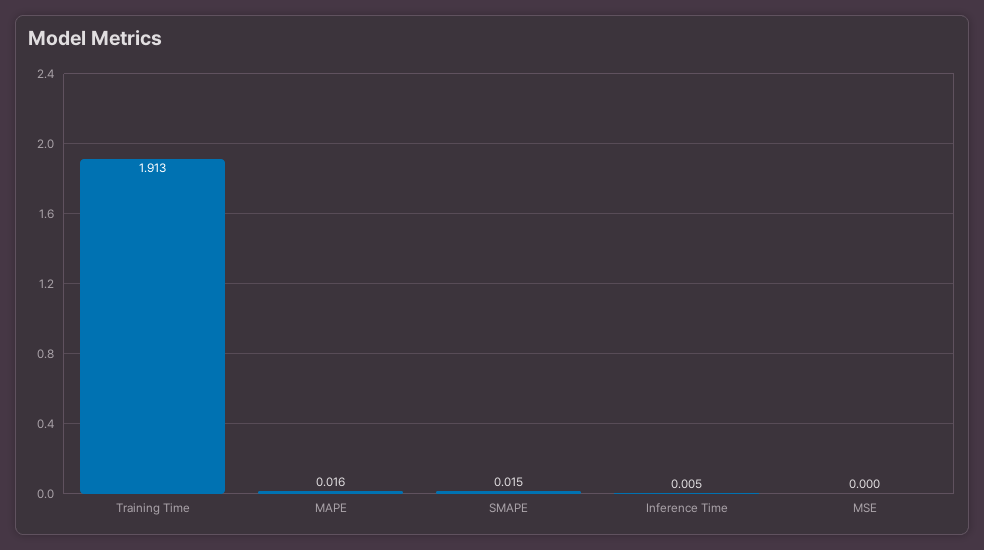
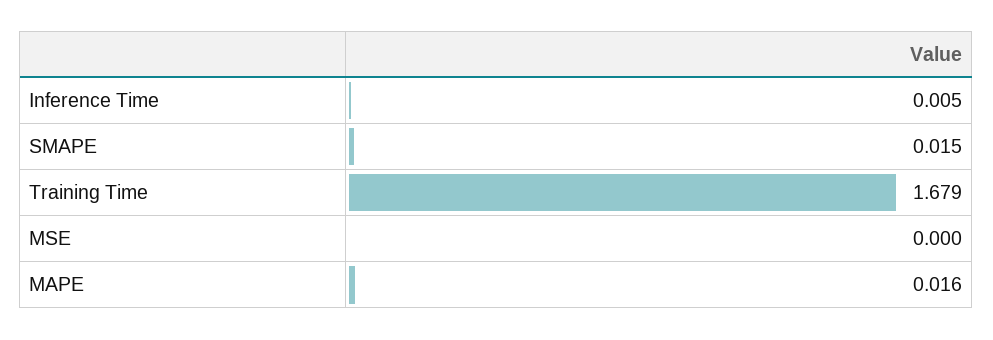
Training Time: 1.913 -> 1.679

